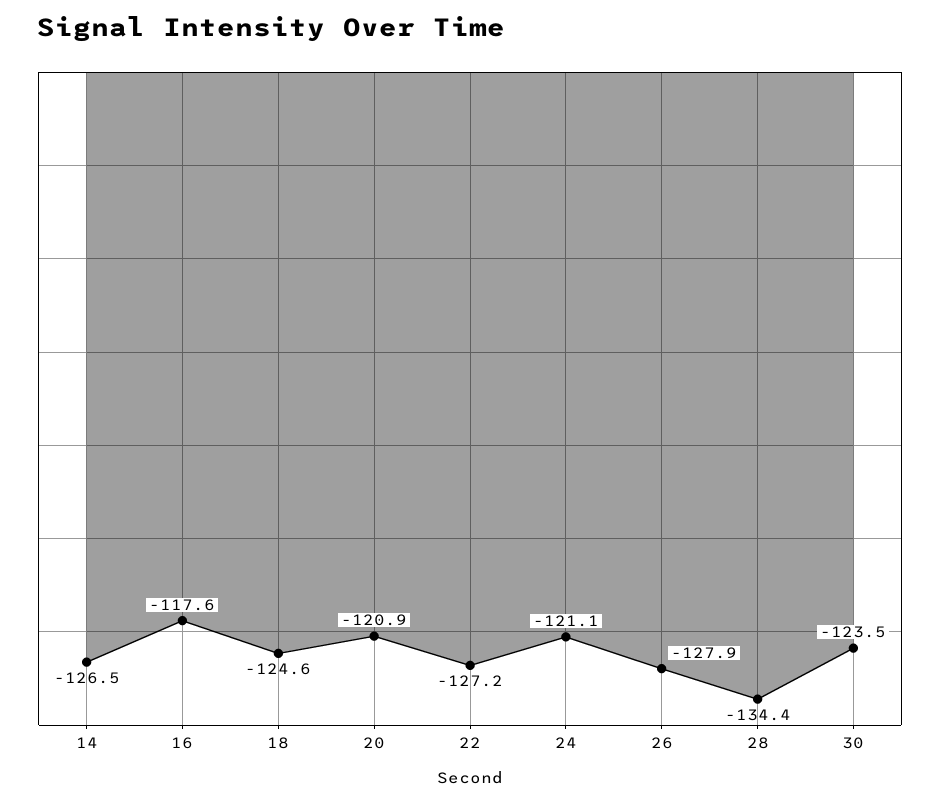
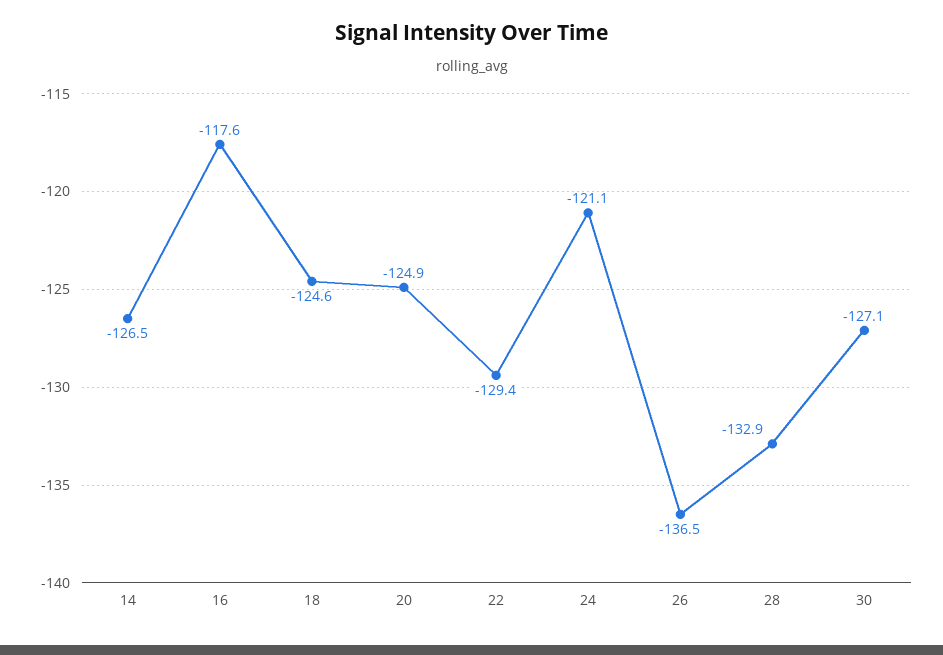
20: -120.9 -> -124.9
22: -127.2 -> -129.4
26: -127.9 -> -136.5
28: -134.4 -> -132.9
30: -123.5 -> -127.1

